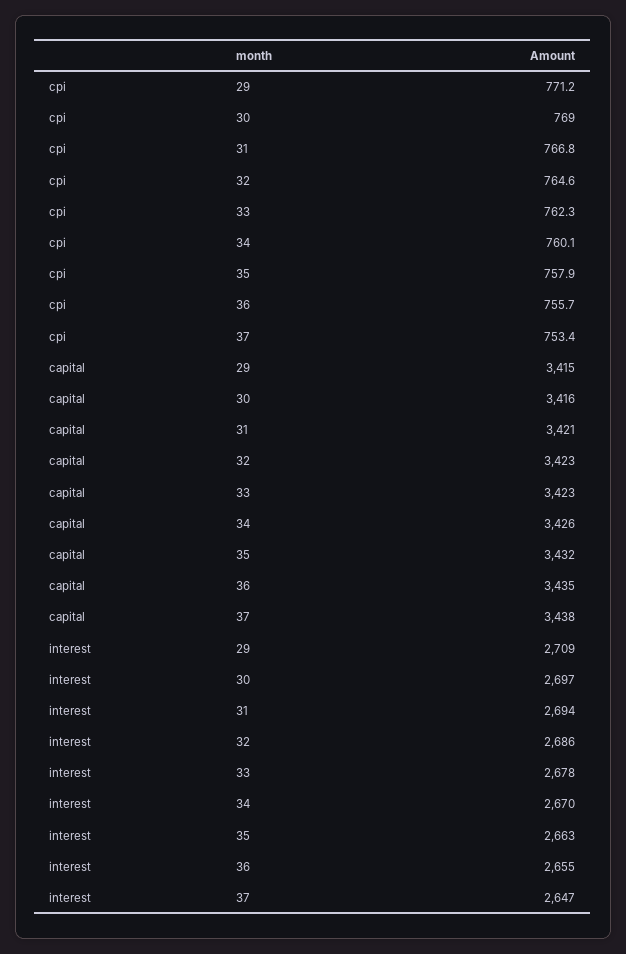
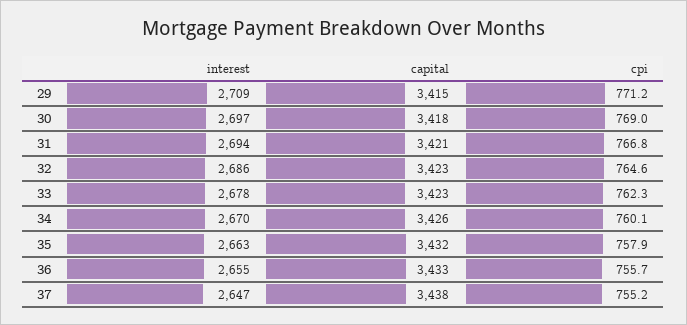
cpi, 37: 753.4 -> 755.2
capital, 30: 3416 -> 3418
capital, 36: 3435 -> 3433

